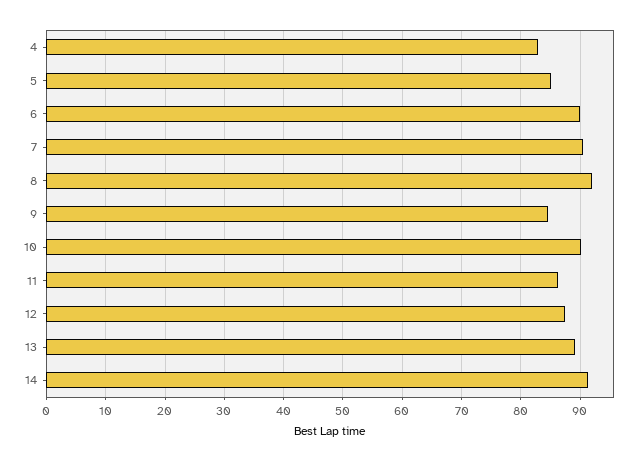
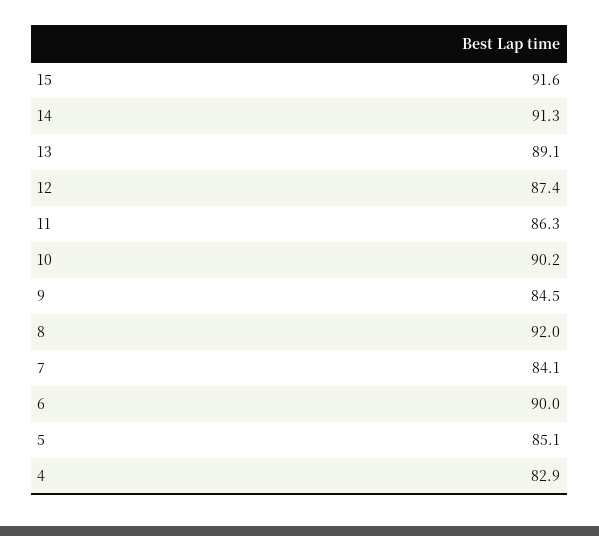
7: 90 -> 84.1
15: none -> 91.6

